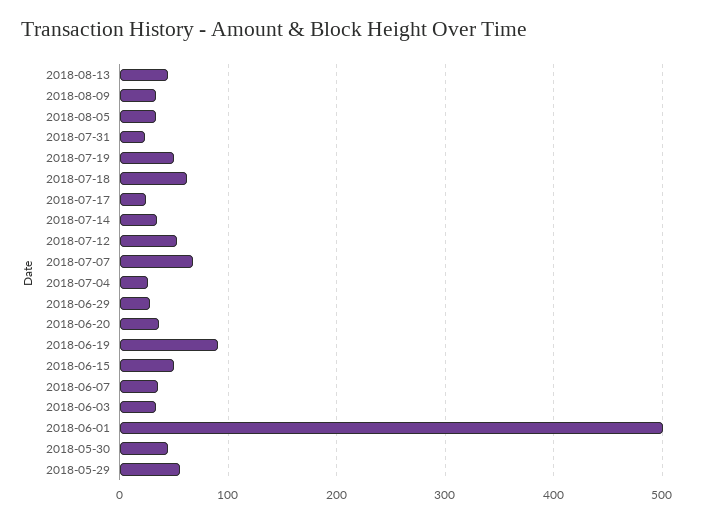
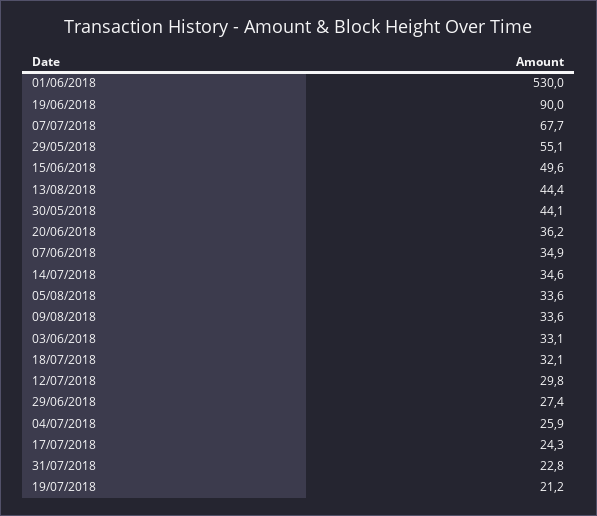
2018-07-19: 50 -> 21.2
2018-07-18: 60 -> 32.1
2018-07-12: 50 -> 29.8
2018-06-01: 500 -> 530

